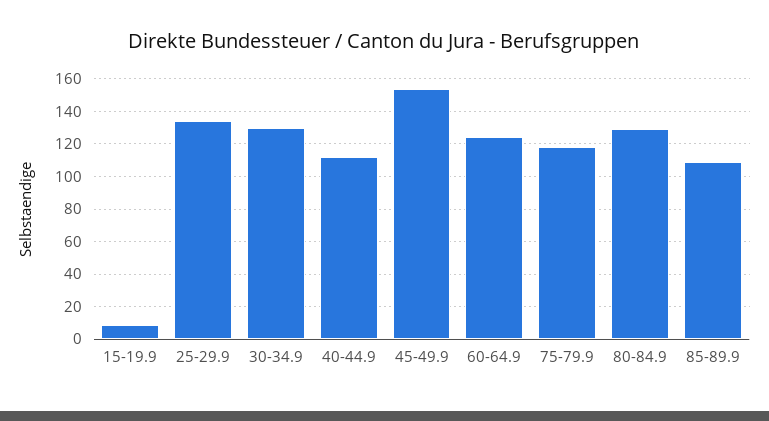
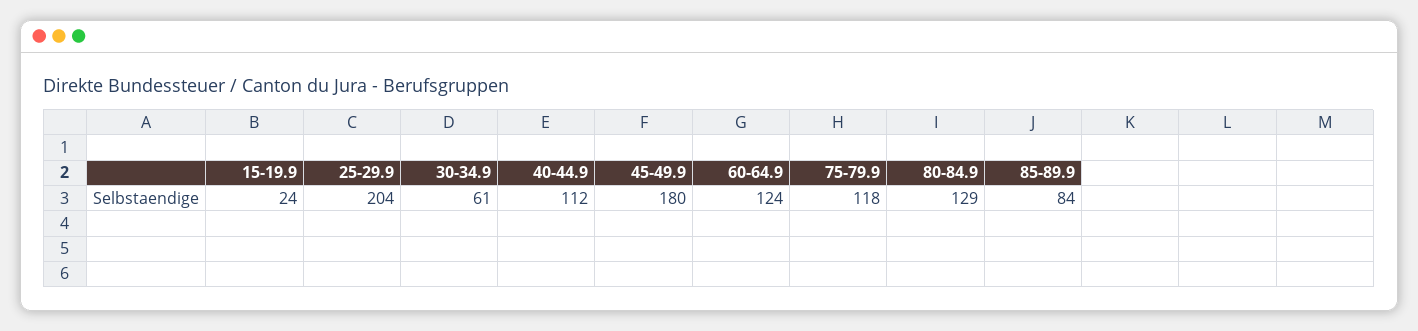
15-19.9: 10 -> 24
25-29.9: 135 -> 204
30-34.9: 130 -> 61
45-49.9: 155 -> 180
85-89.9: 110 -> 84

